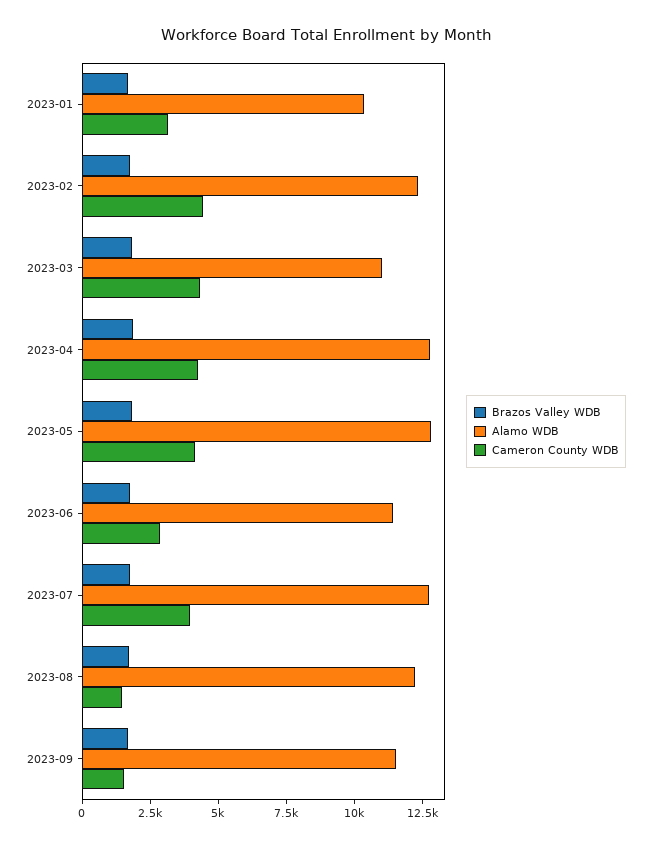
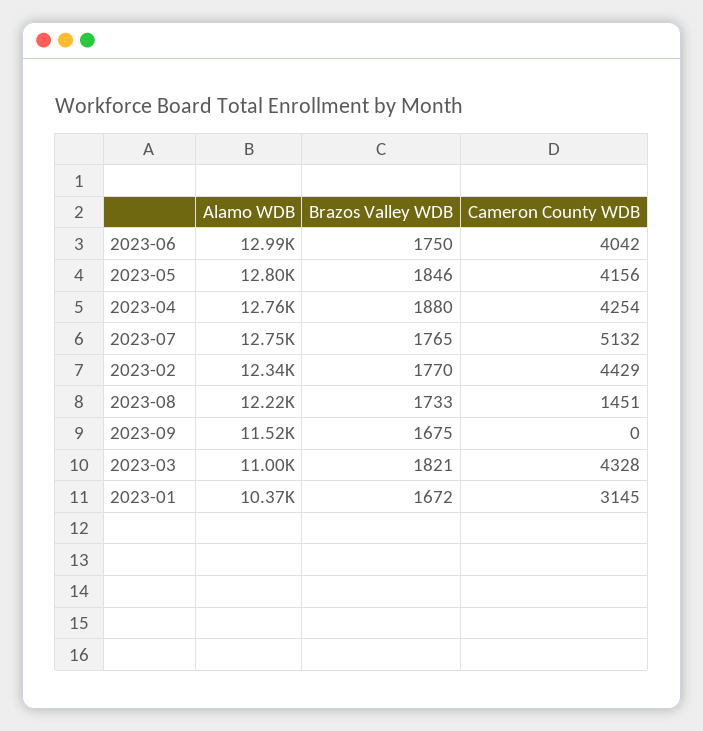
Alamo WDB, 2023-06: 11500 -> 12990
Cameron County WDB, 2023-06: 3000 -> 4042
Cameron County WDB, 2023-07: 4000 -> 5132
Cameron County WDB, 2023-09: 1500 -> 0

